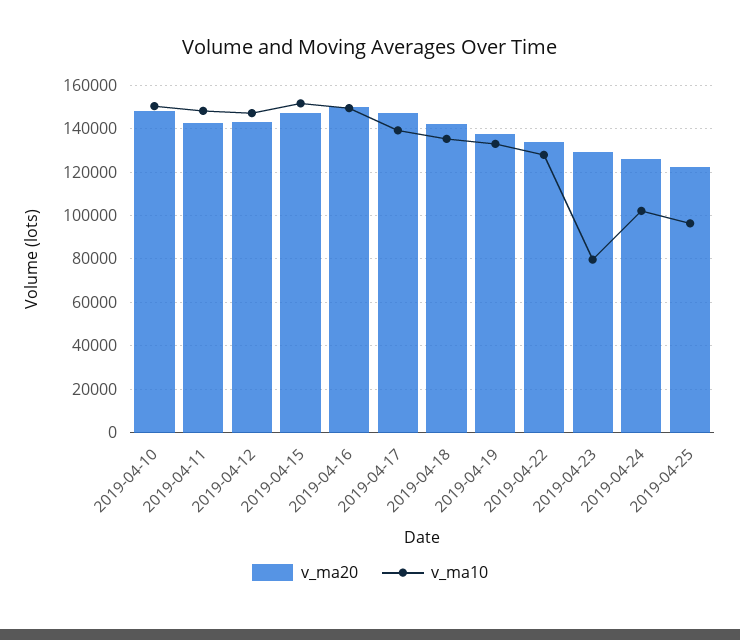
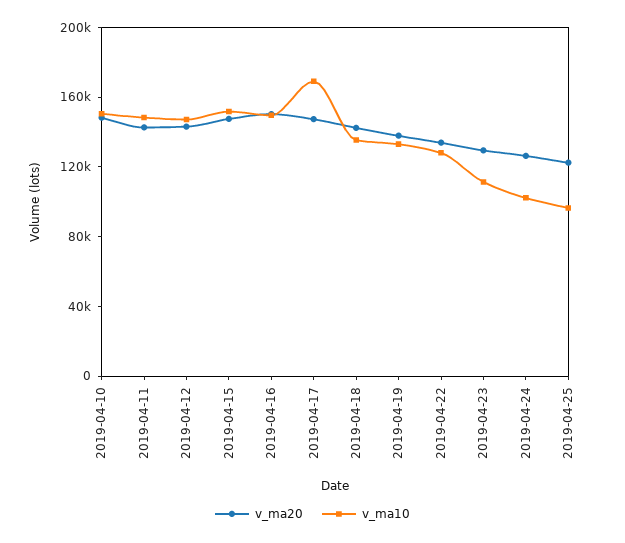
v_ma10, 2019-04-17: 140000 -> 170000
v_ma10, 2019-04-23: 80000 -> 110000

